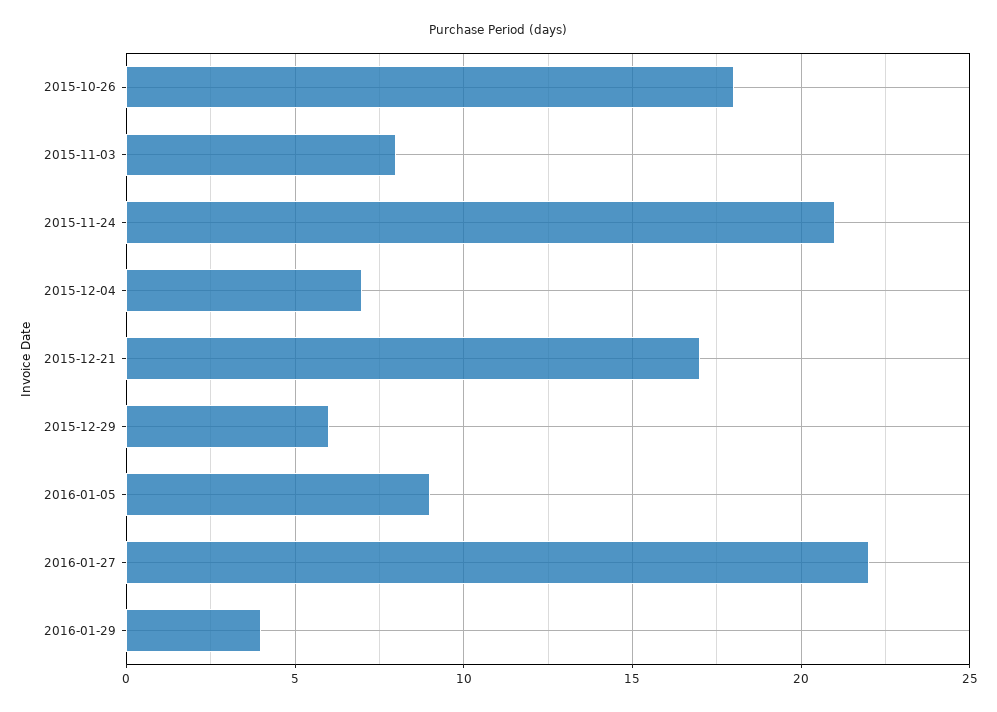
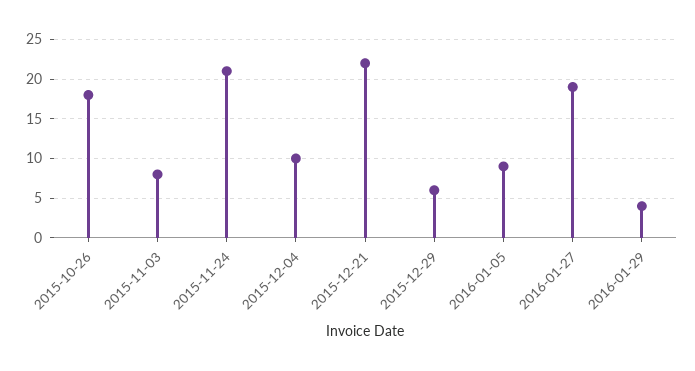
2015-12-04: 7 -> 10
2015-12-21: 17 -> 22
2016-01-27: 22 -> 19

